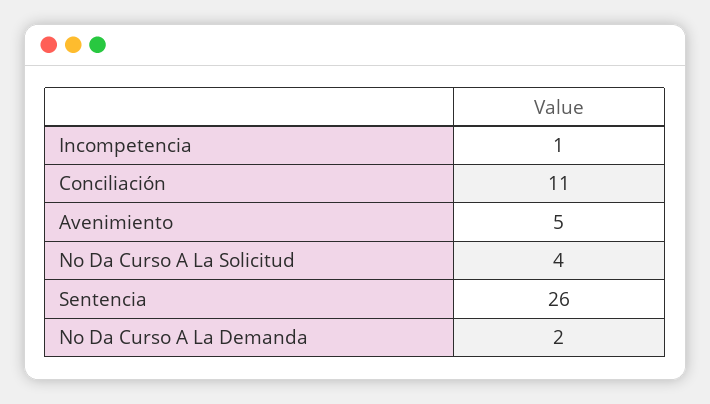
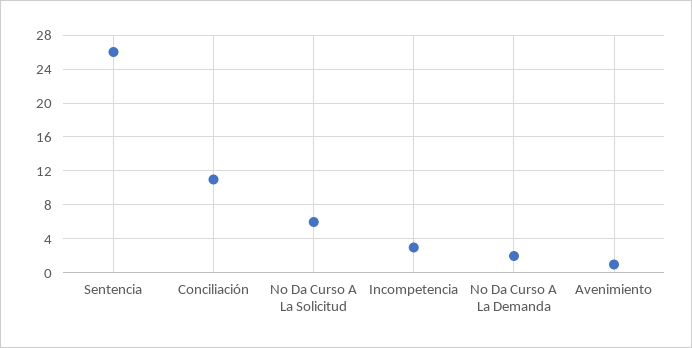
Incompetencia: 1 -> 3
Avenimiento: 5 -> 1
No Da Curso A La Solicitud: 4 -> 6

